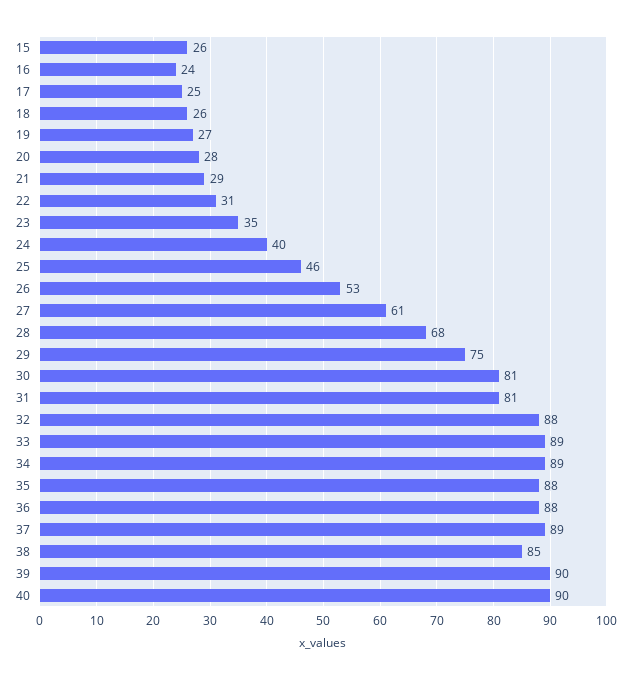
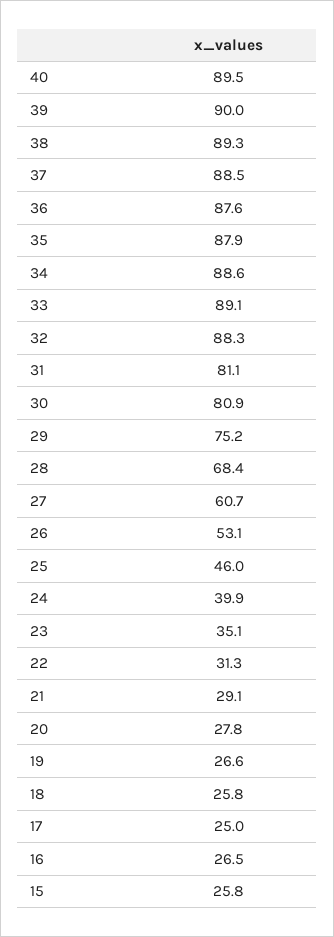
16: 24 -> 26.5
38: 85 -> 89.3

